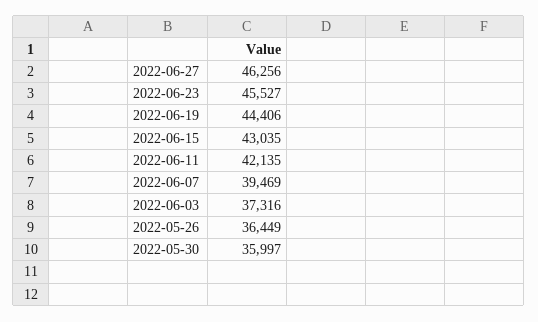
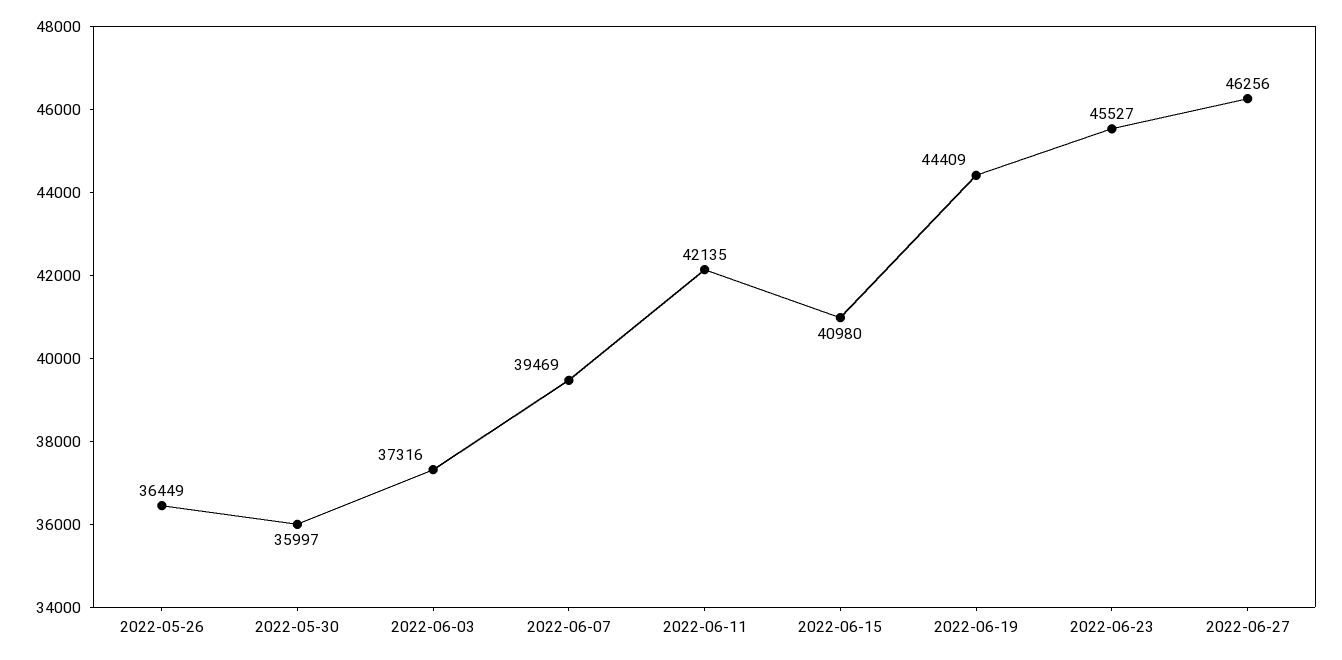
2022-06-19: 44406 -> 44409
2022-06-15: 43035 -> 40980

